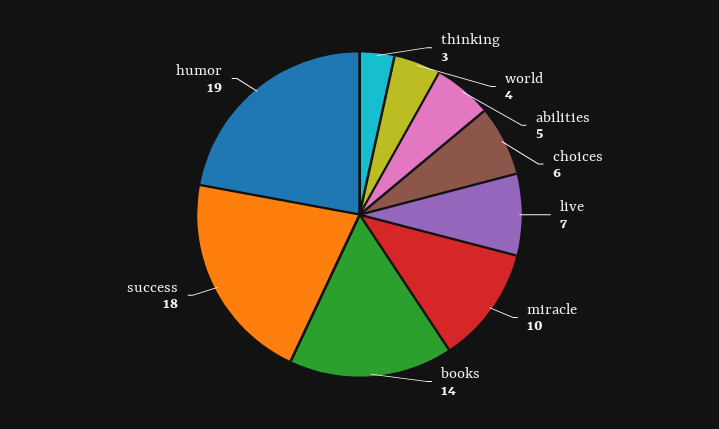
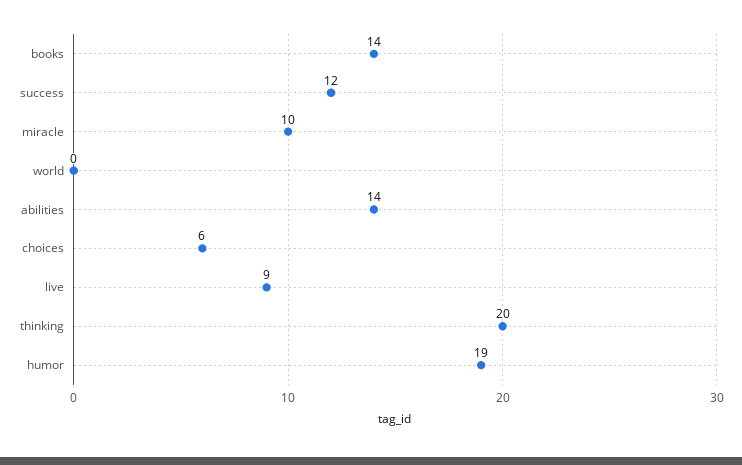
thinking: 3 -> 20
world: 4 -> 0
abilities: 5 -> 14
live: 7 -> 9
success: 18 -> 12

